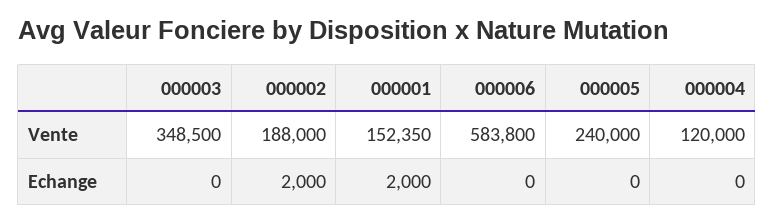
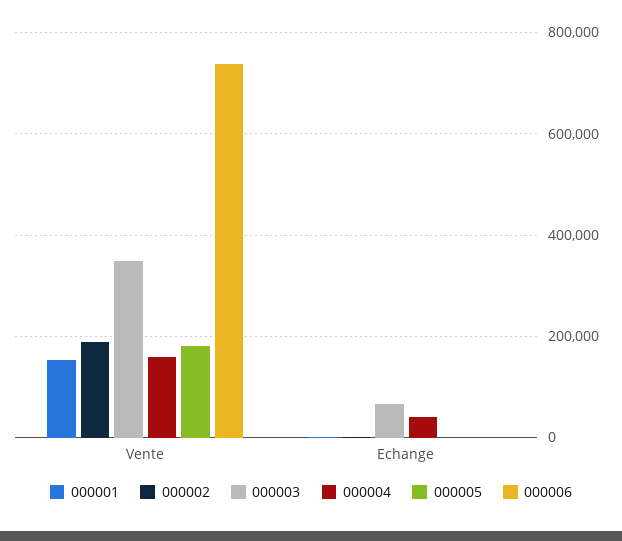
000006, Vente: 583800 -> 740000
000005, Vente: 240000 -> 180000
000004, Vente: 120000 -> 160000
000003, Echange: 0 -> 60000
000004, Echange: 0 -> 40000

